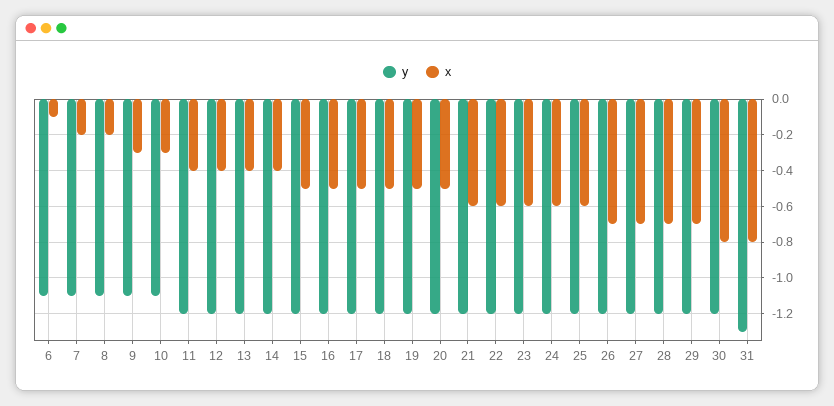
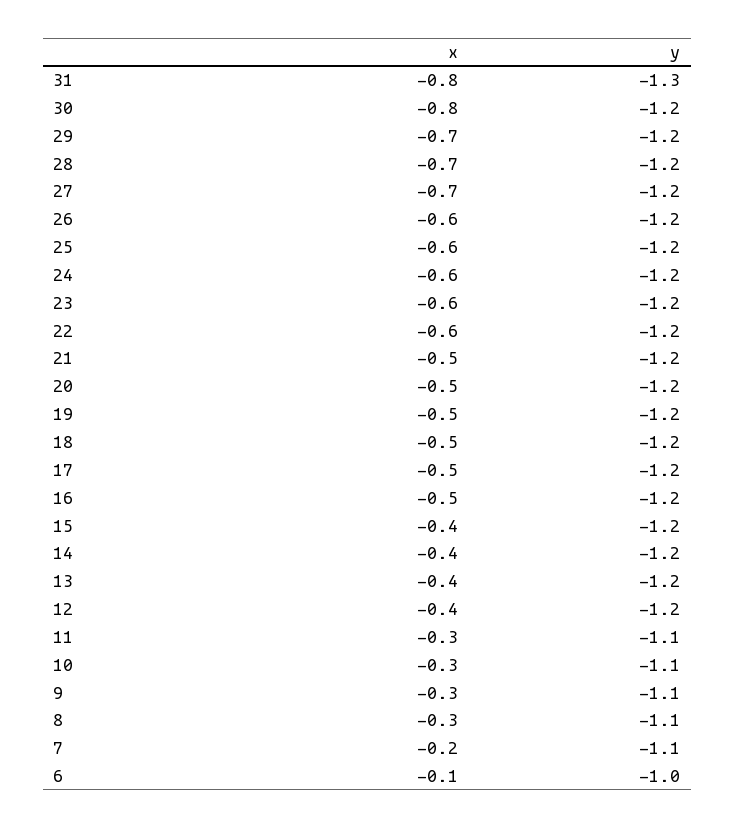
y, 6: -1.1 -> -1
x, 8: -0.2 -> -0.3
y, 11: -1.2 -> -1.1
x, 11: -0.4 -> -0.3
x, 15: -0.5 -> -0.4
x, 21: -0.6 -> -0.5
x, 26: -0.7 -> -0.6

